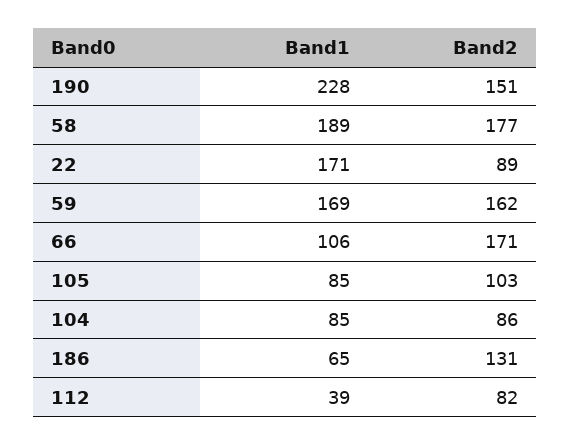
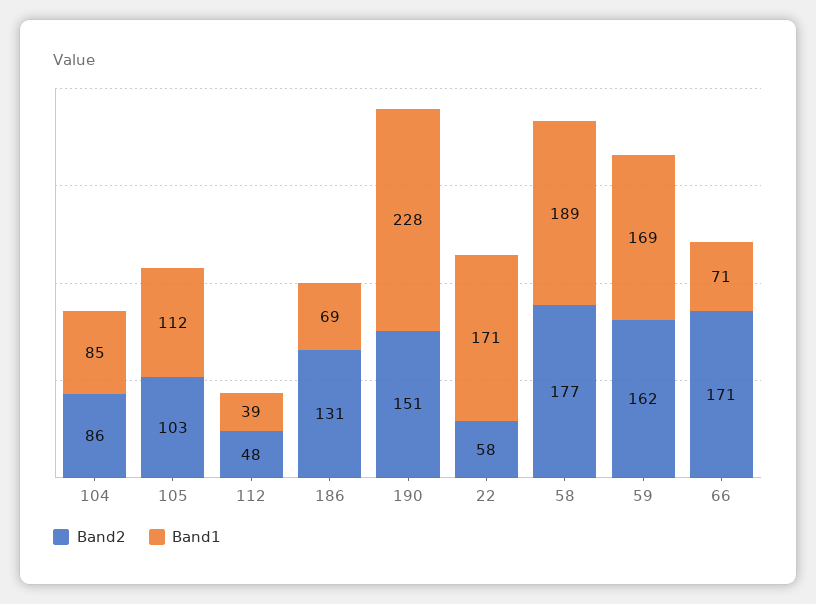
Band2, 22: 89 -> 58
Band1, 66: 106 -> 71
Band1, 105: 85 -> 112
Band1, 186: 65 -> 69
Band2, 112: 82 -> 48

